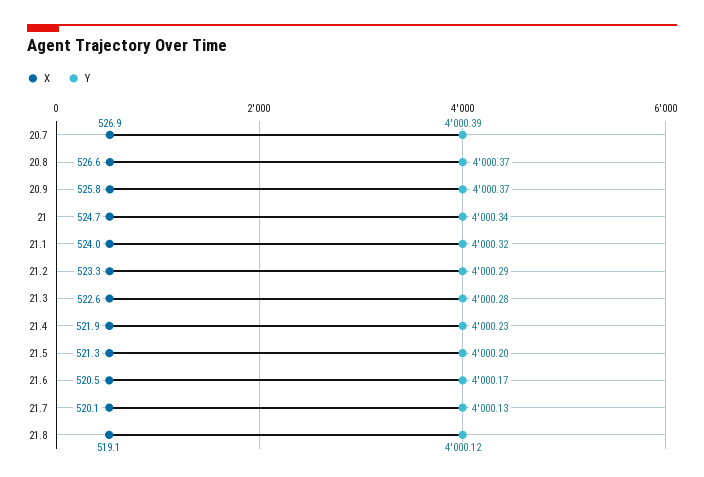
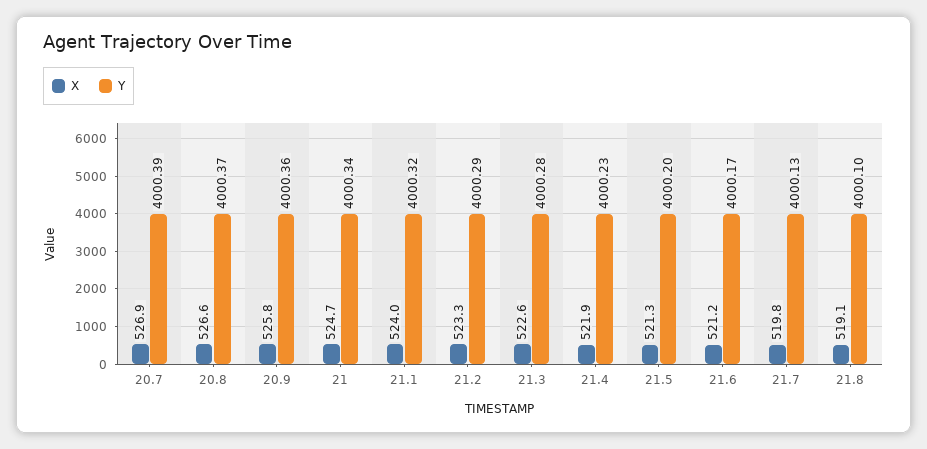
Y, 20.9: 4000.37 -> 4000.36
X, 21.6: 520.5 -> 521.2
X, 21.7: 520.1 -> 519.8
Y, 21.8: 4000.12 -> 4000.1

